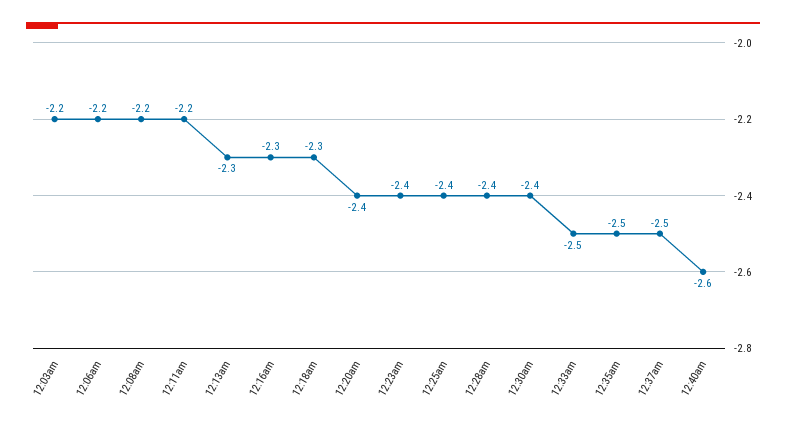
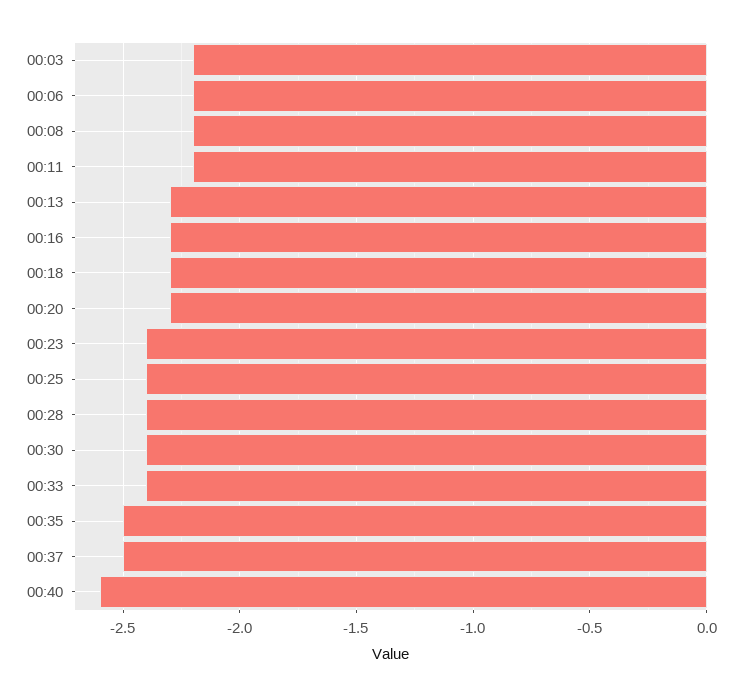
12:20am: -2.4 -> -2.3
12:33am: -2.5 -> -2.4

